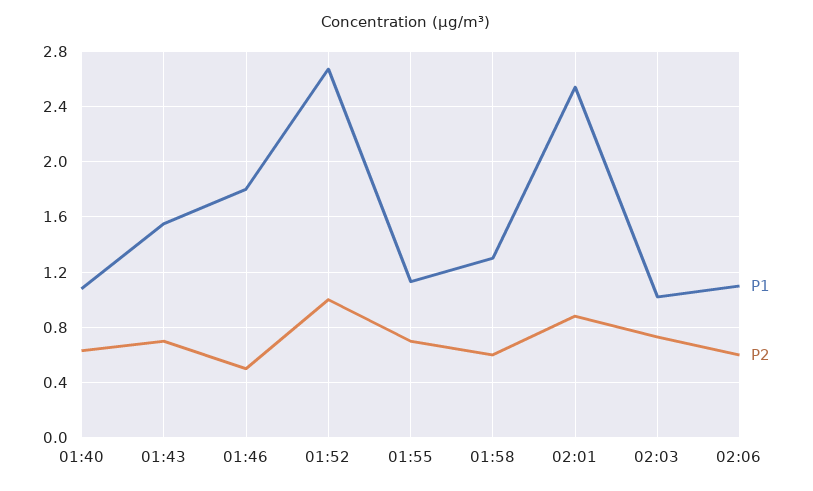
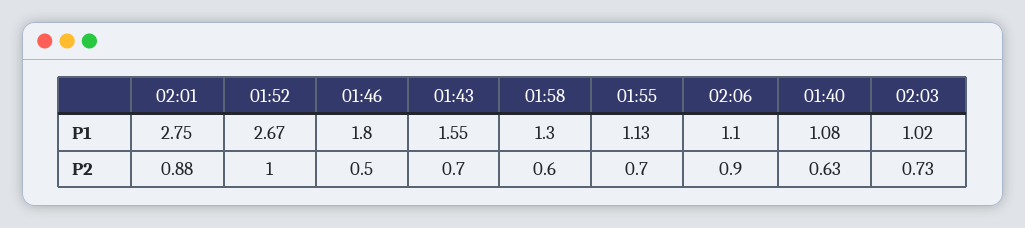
P1, 02:01: 2.55 -> 2.75
P2, 02:06: 0.6 -> 0.9

